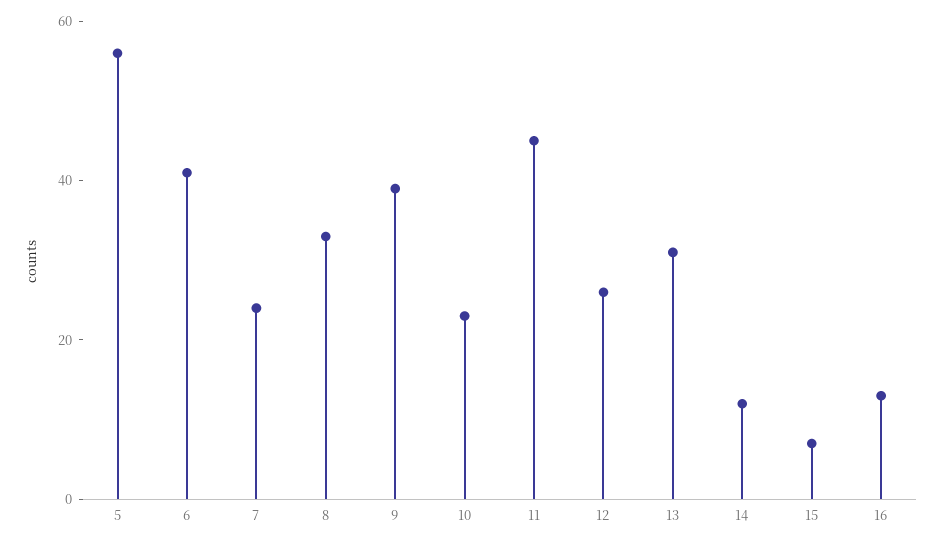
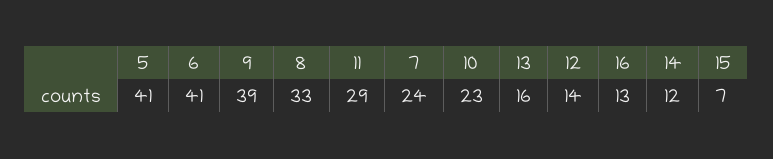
5: 55 -> 41
11: 45 -> 29
12: 25 -> 14
13: 30 -> 16

